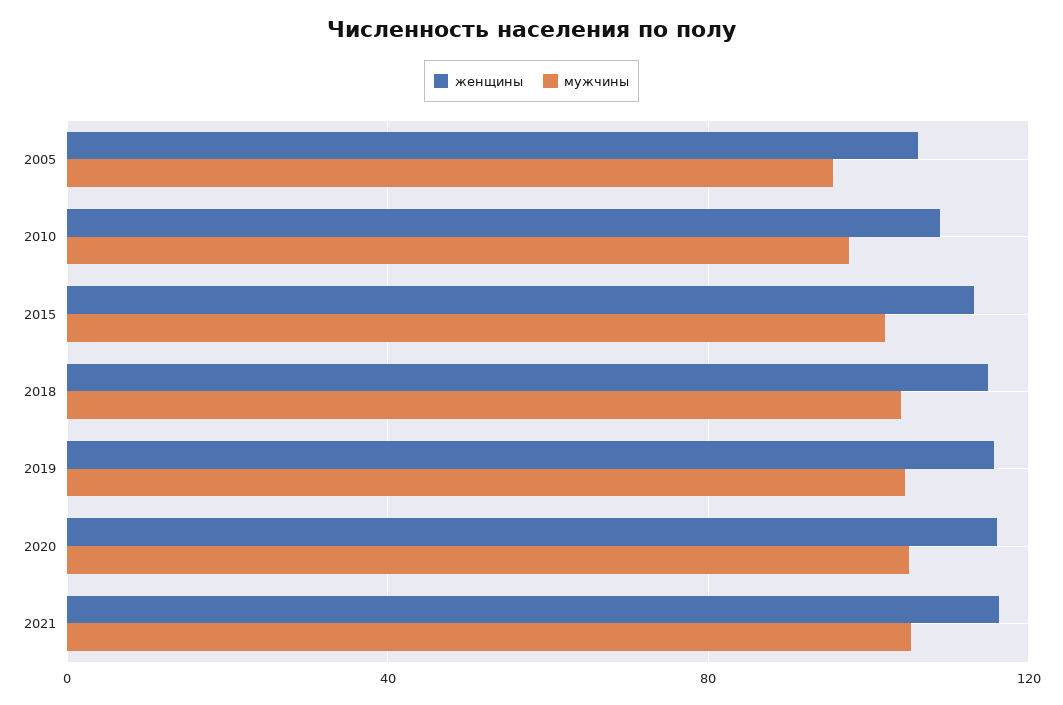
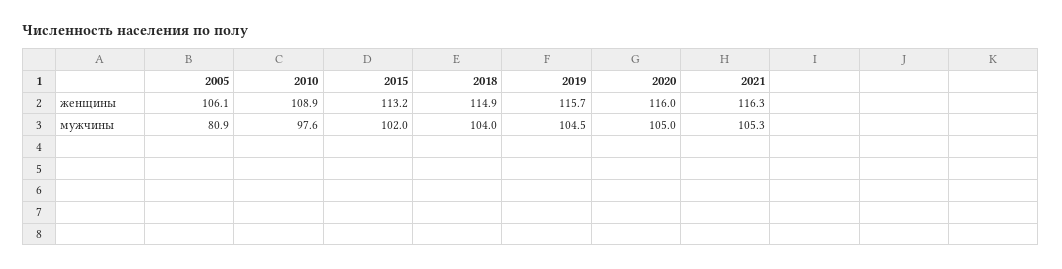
мужчины, 2005: 95 -> 80.9

